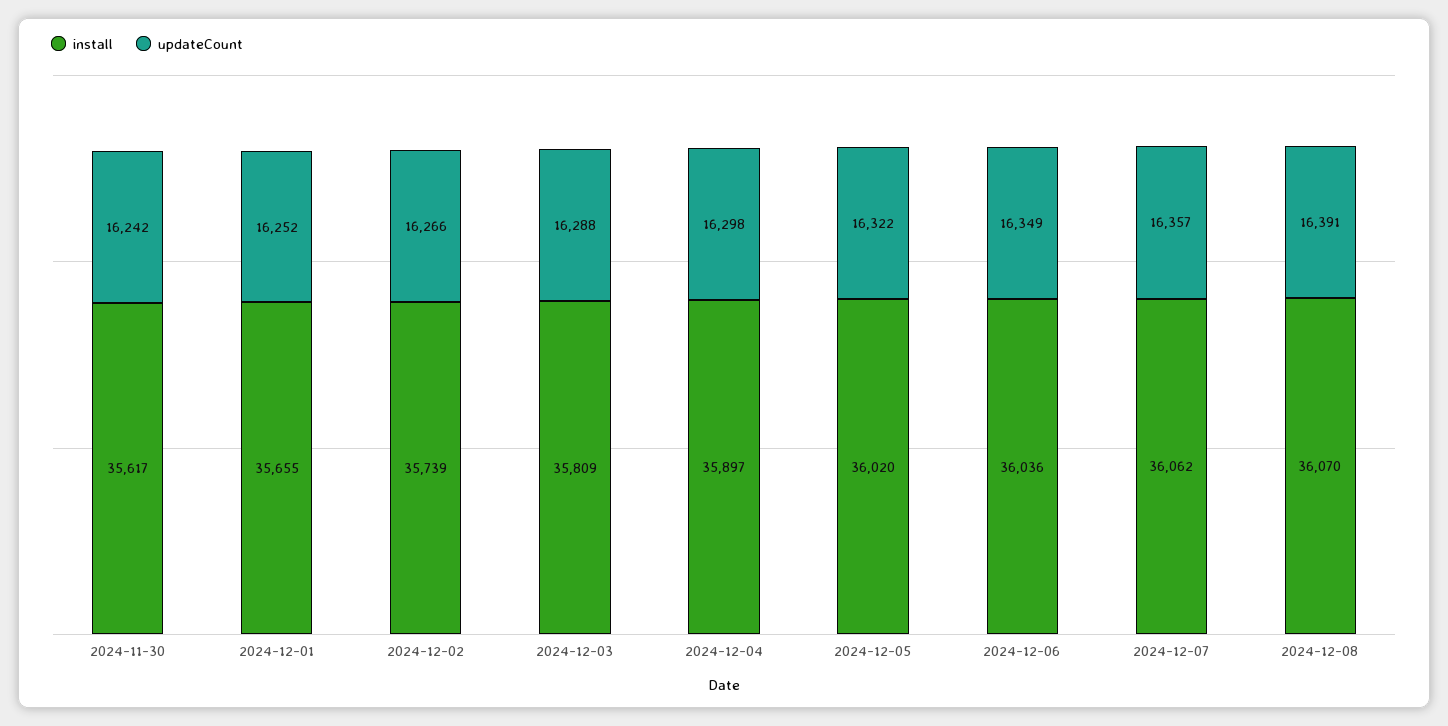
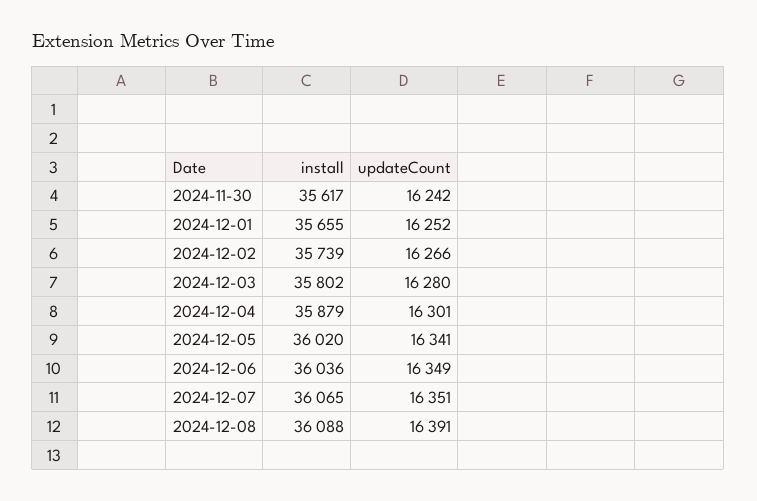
install, 2024-12-03: 35809 -> 35802
updateCount, 2024-12-03: 16288 -> 16280
install, 2024-12-04: 35897 -> 35879
updateCount, 2024-12-04: 16298 -> 16301
updateCount, 2024-12-05: 16322 -> 16341
install, 2024-12-07: 36062 -> 36065
updateCount, 2024-12-07: 16357 -> 16351
install, 2024-12-08: 36070 -> 36088

